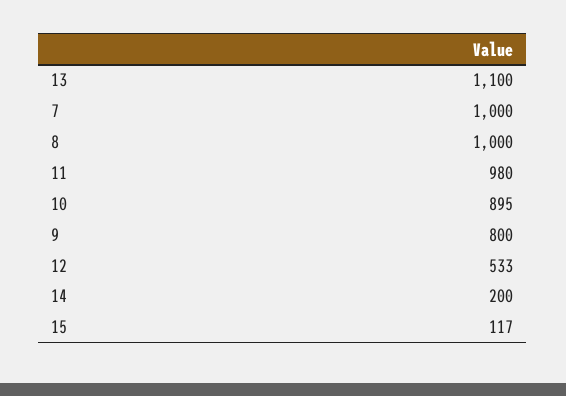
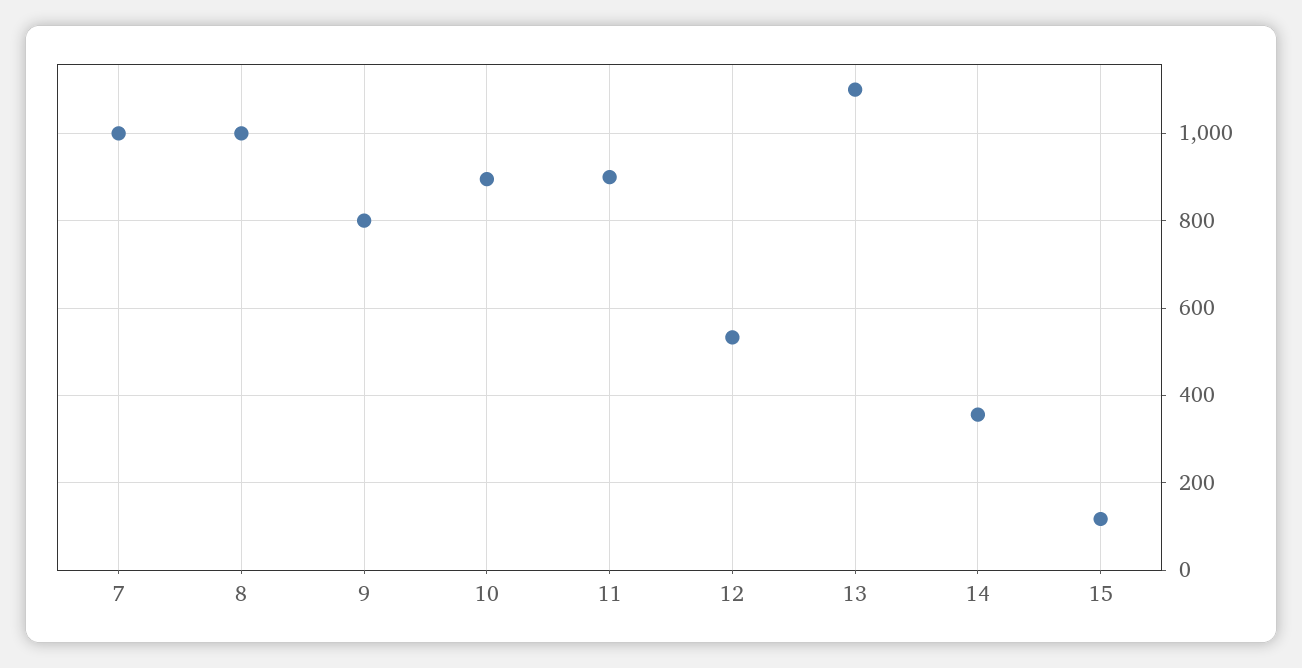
11: 980 -> 900
14: 200 -> 360

